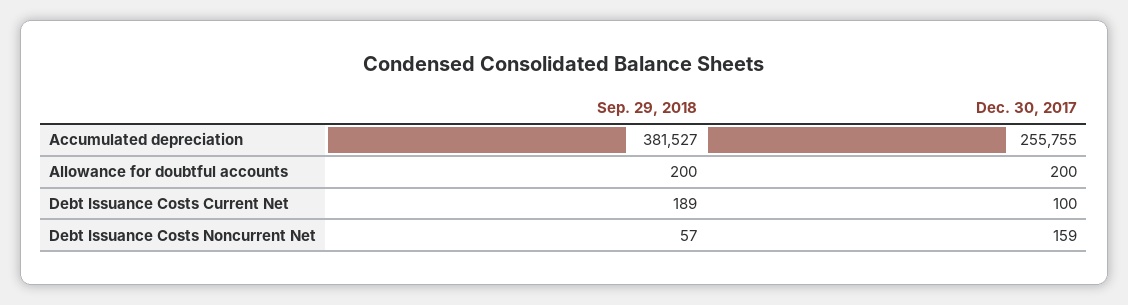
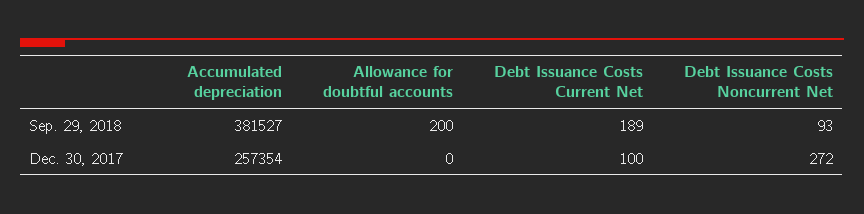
Dec. 30, 2017, Accumulated depreciation: 255755 -> 257354
Dec. 30, 2017, Allowance for doubtful accounts: 200 -> 0
Sep. 29, 2018, Debt Issuance Costs Noncurrent Net: 57 -> 93
Dec. 30, 2017, Debt Issuance Costs Noncurrent Net: 159 -> 272

